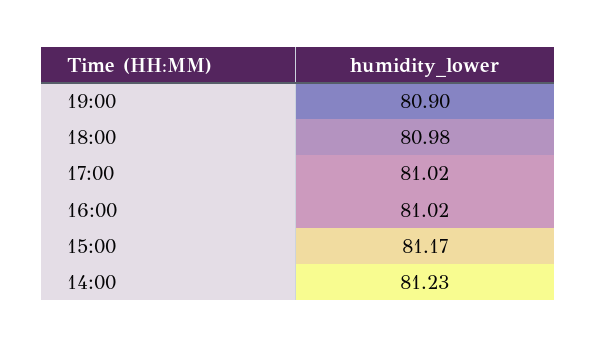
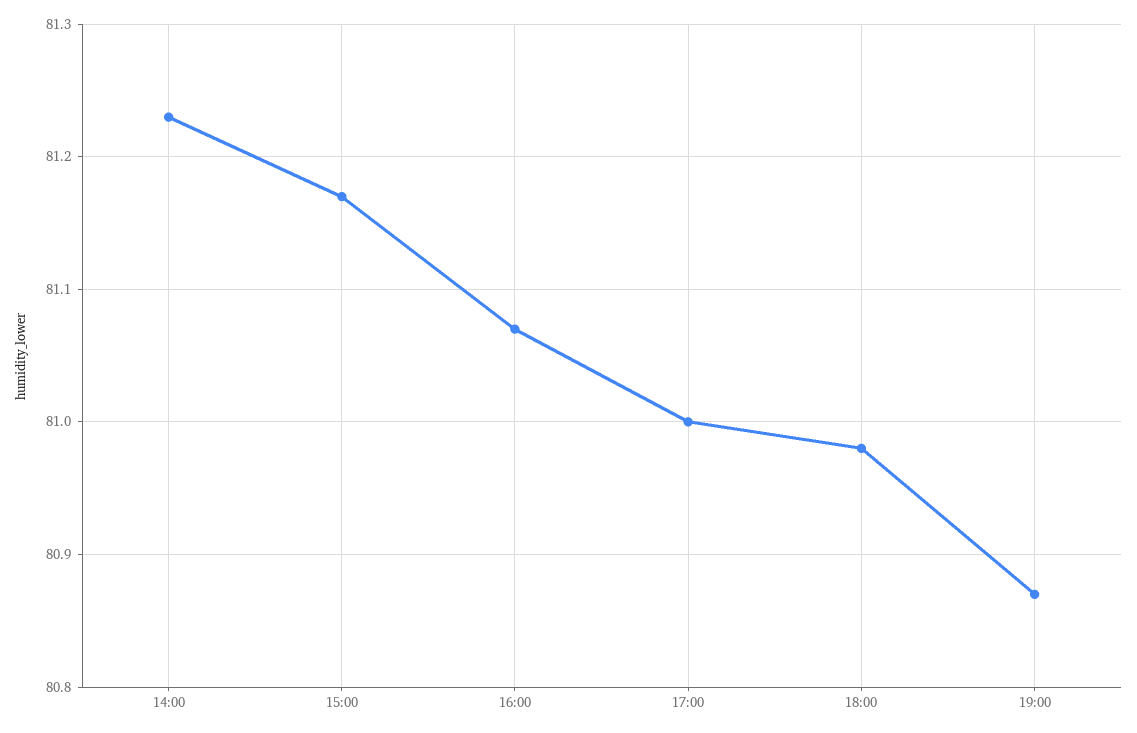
19:00: 80.9 -> 80.87
17:00: 81.02 -> 81
16:00: 81.02 -> 81.07

